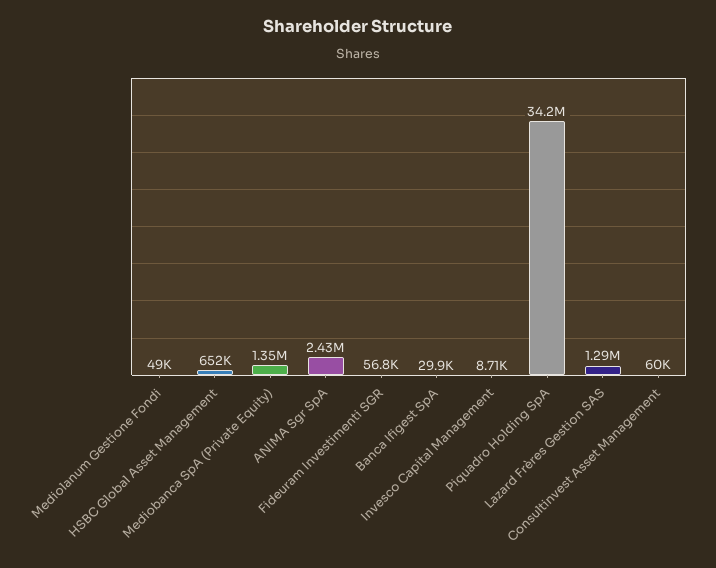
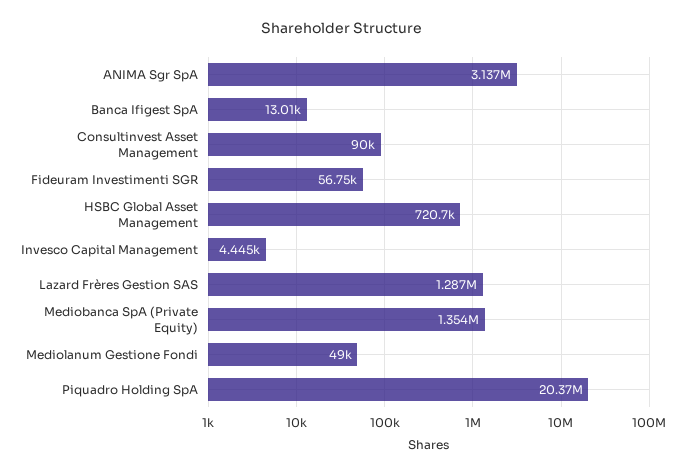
HSBC Global Asset Management: 652000 -> 720700
ANIMA Sgr SpA: 2430000 -> 3137000
Banca Ifigest SpA: 29900 -> 13010
Invesco Capital Management: 8710 -> 4445
Piquadro Holding SpA: 34200000 -> 20370000
Consultinvest Asset Management: 60000 -> 90000

